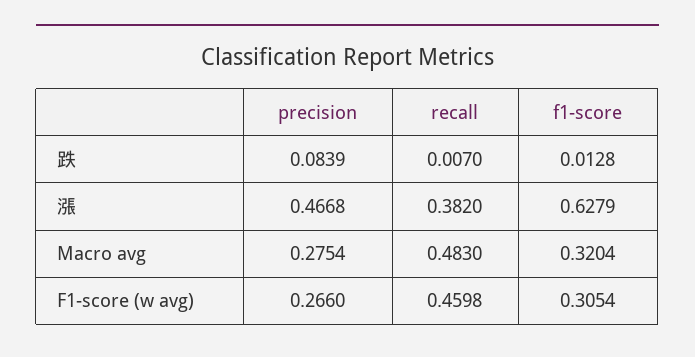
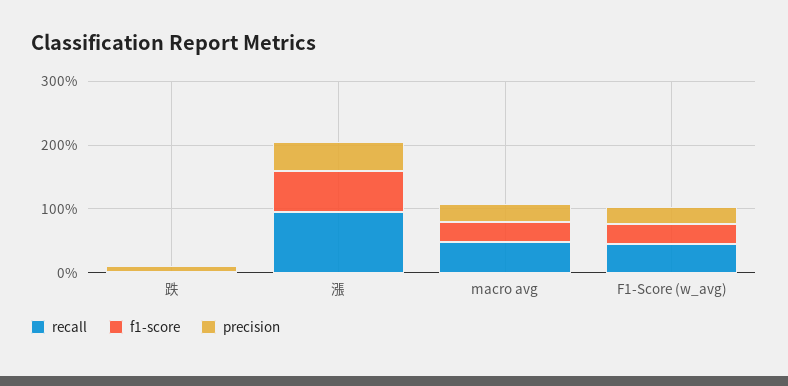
recall, 漲: 0.382 -> 1

